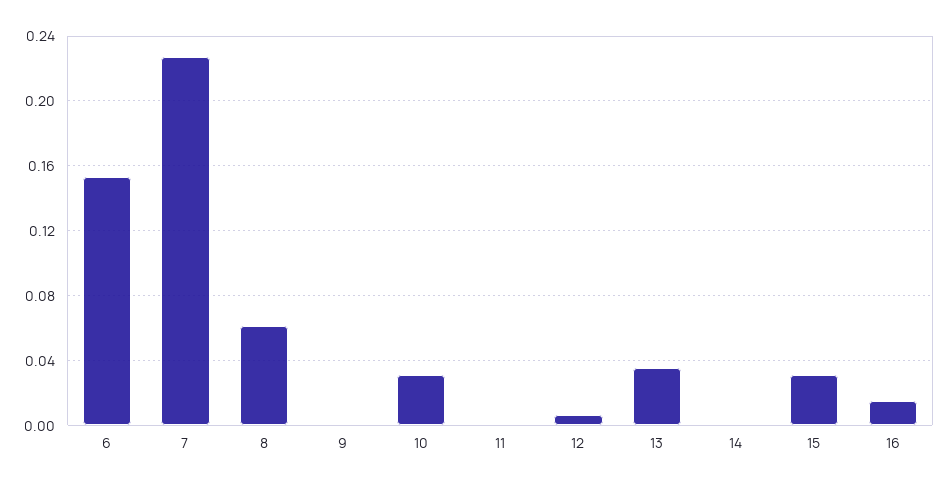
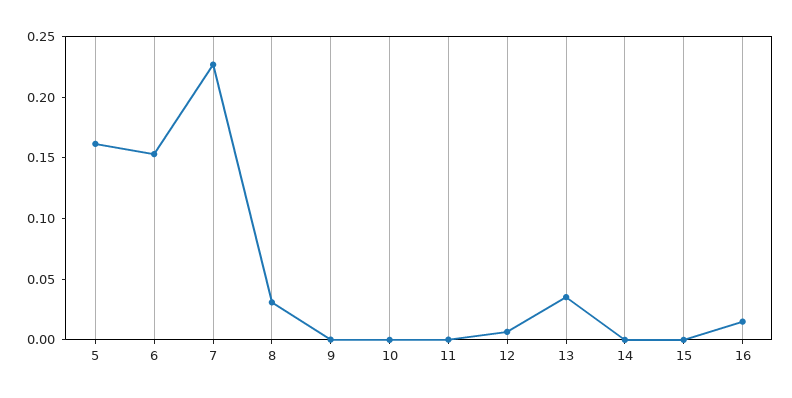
8: 0.06 -> 0.03
10: 0.03 -> 0
15: 0.03 -> 0
5: none -> 0.16

